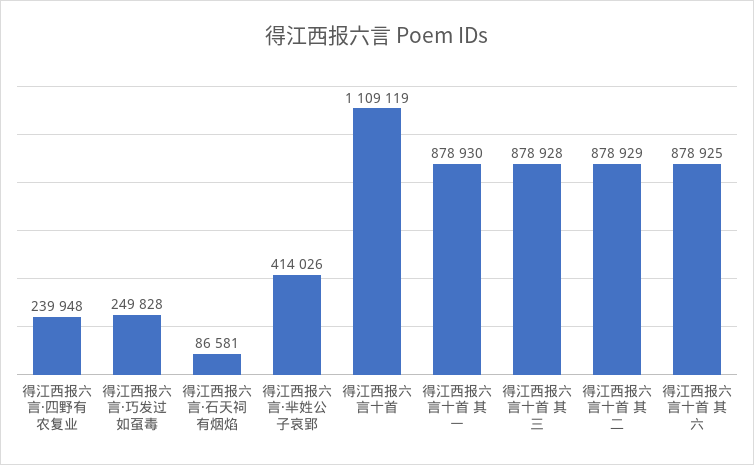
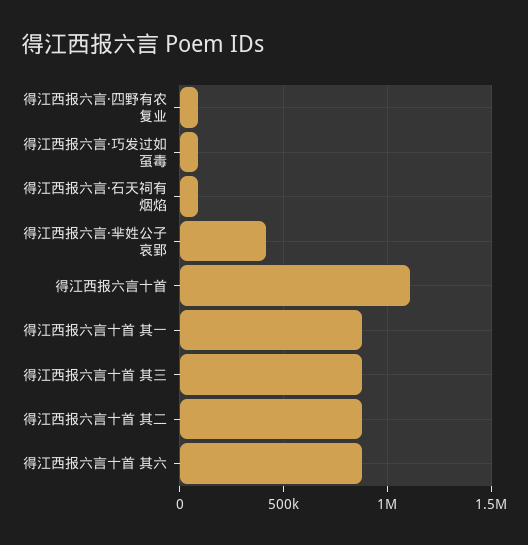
得江西报六言·四野有农复业: 239948 -> 100000
得江西报六言·巧发过如虿毒: 249828 -> 100000

